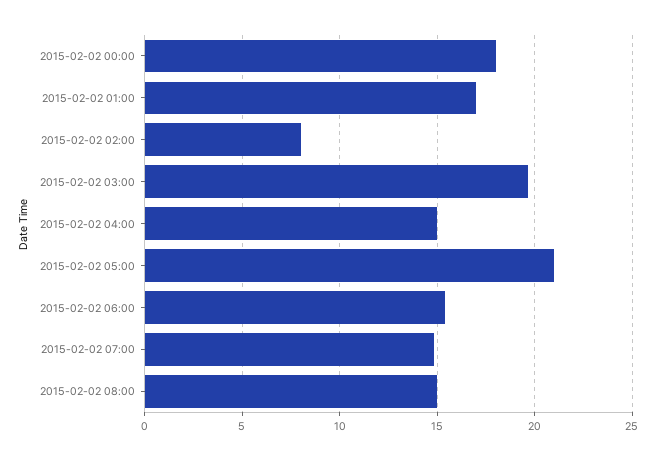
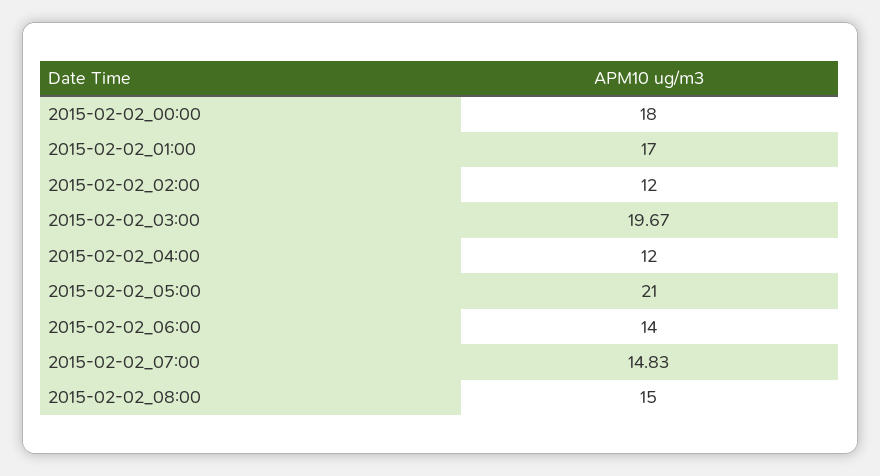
2015-02-02 02:00: 8 -> 12
2015-02-02 04:00: 15 -> 12
2015-02-02 06:00: 15.5 -> 14

